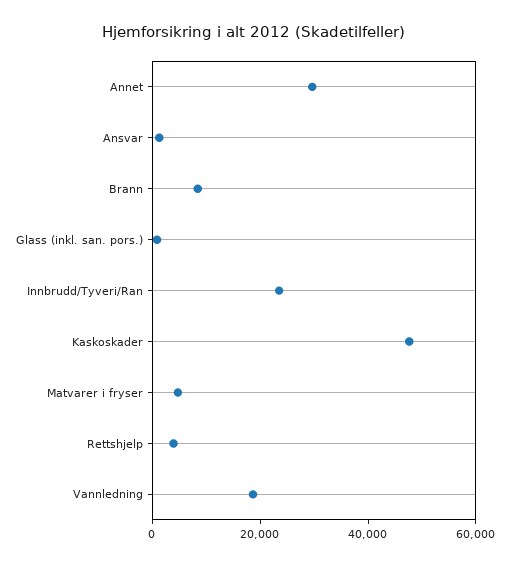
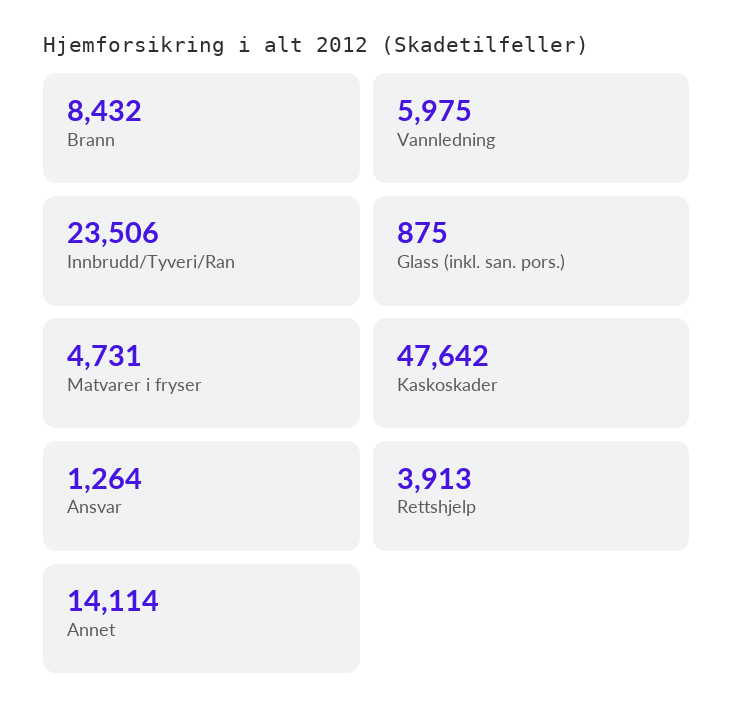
Annet: 30000 -> 14114
Vannledning: 20000 -> 5975

